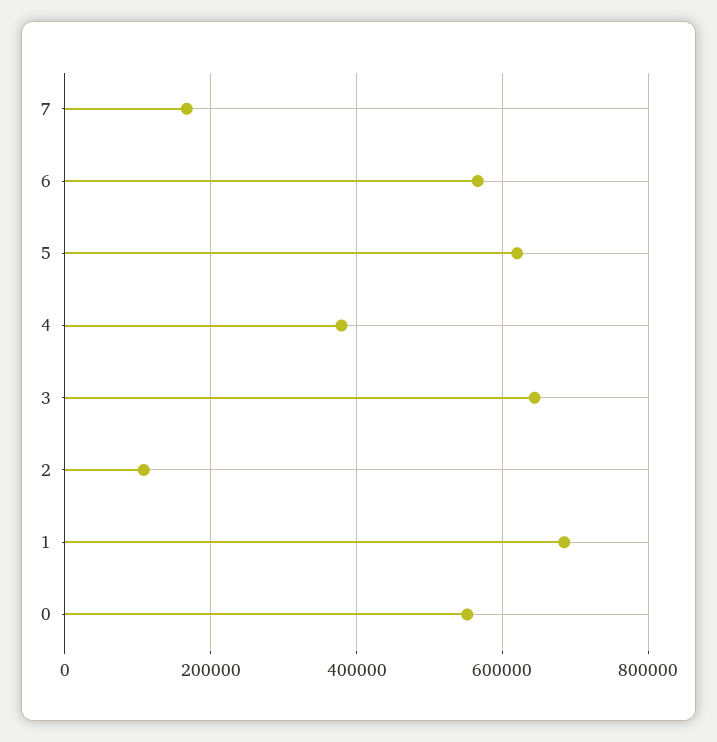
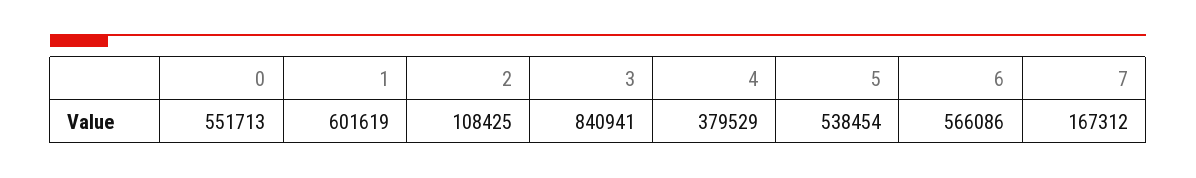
5: 620000 -> 538454
3: 640000 -> 840941
1: 680000 -> 601619

